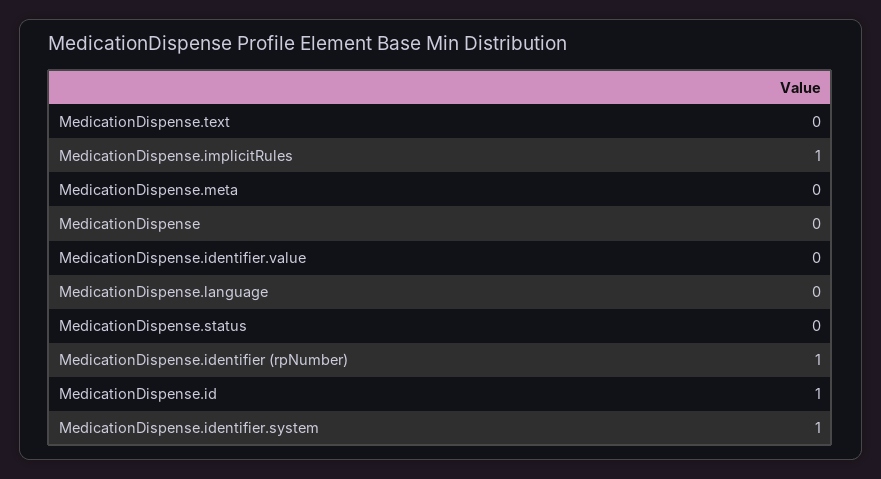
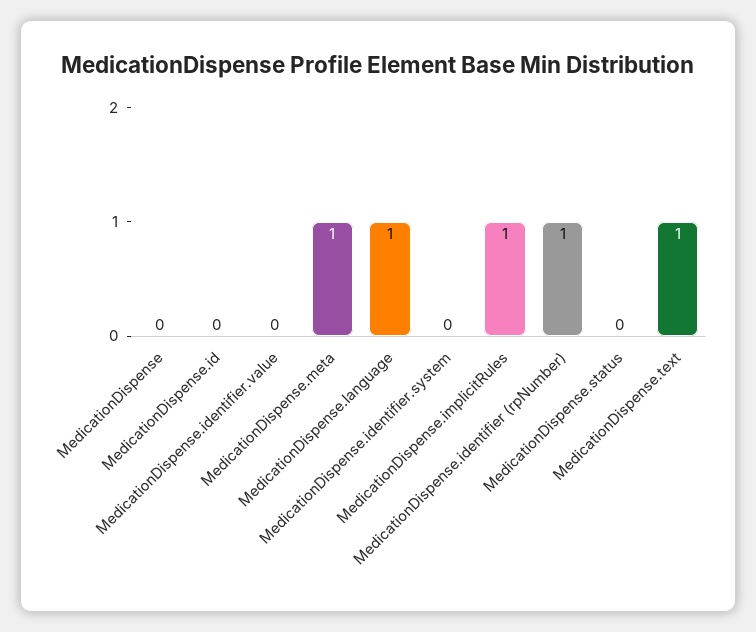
MedicationDispense.text: 0 -> 1
MedicationDispense.meta: 0 -> 1
MedicationDispense.language: 0 -> 1
MedicationDispense.id: 1 -> 0
MedicationDispense.identifier.system: 1 -> 0

